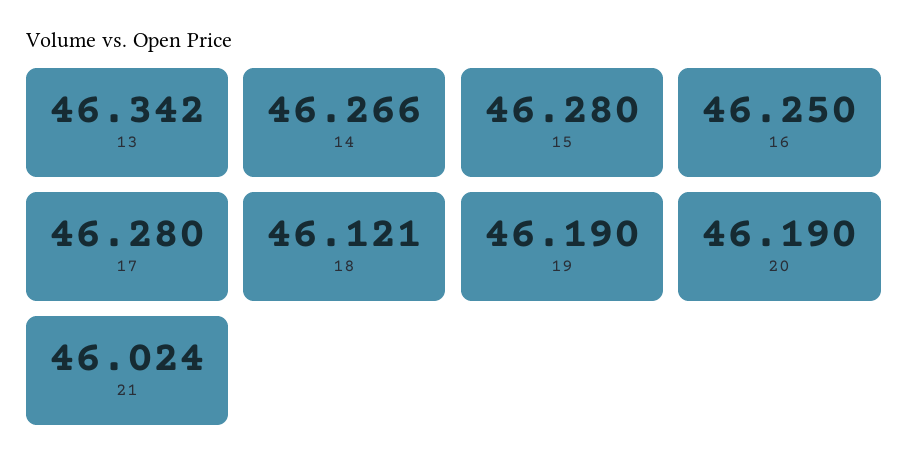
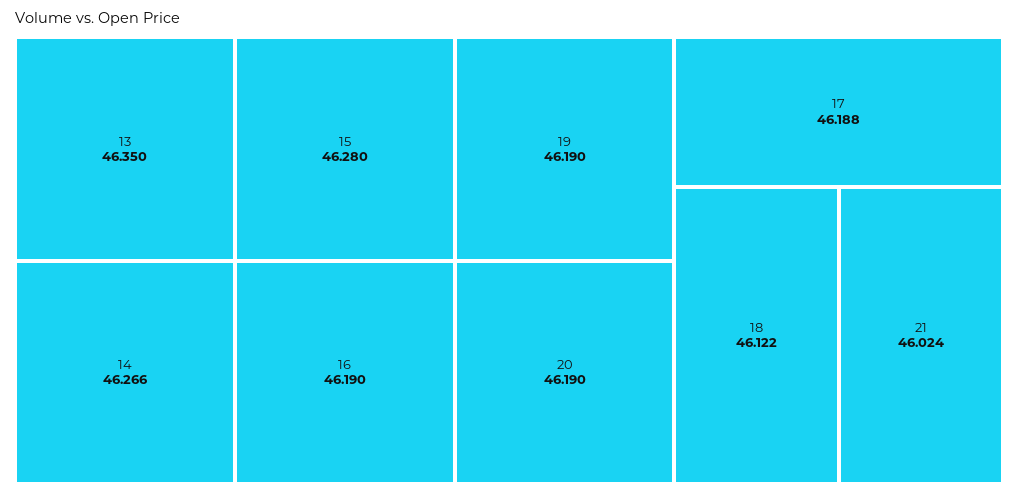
13: 46.342 -> 46.35
16: 46.25 -> 46.19
17: 46.28 -> 46.188
18: 46.121 -> 46.122

